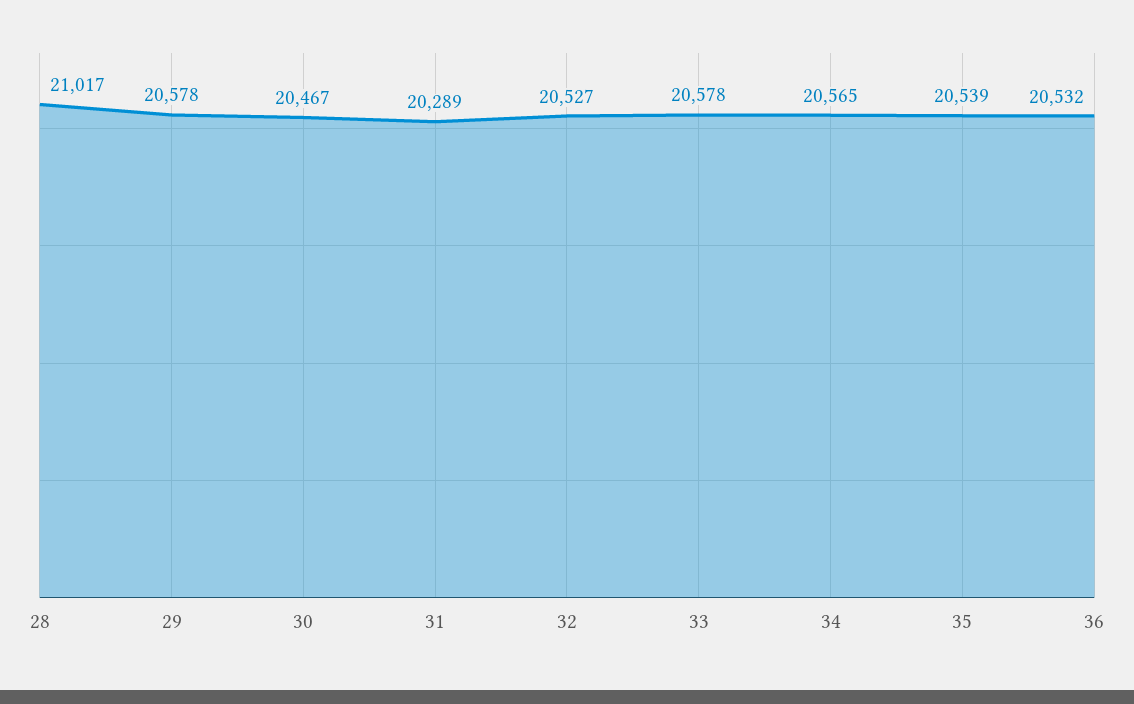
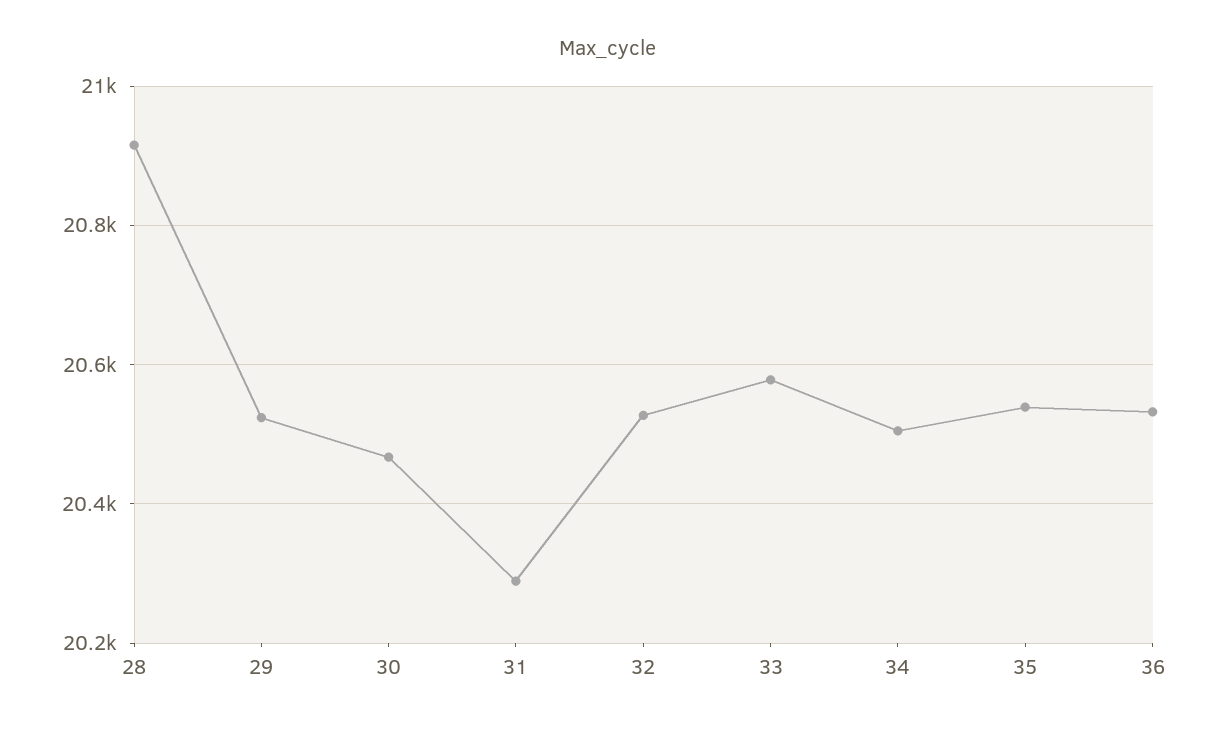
28: 21017 -> 20920
29: 20578 -> 20520
34: 20565 -> 20500

